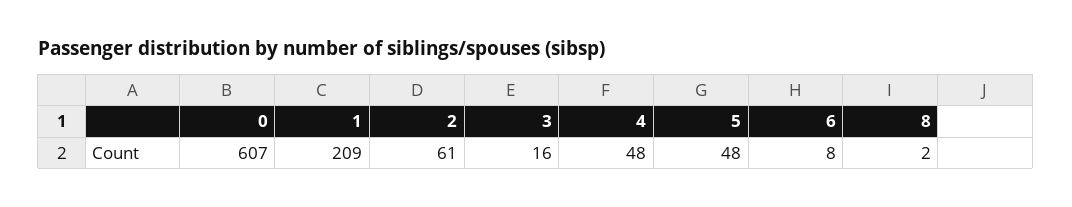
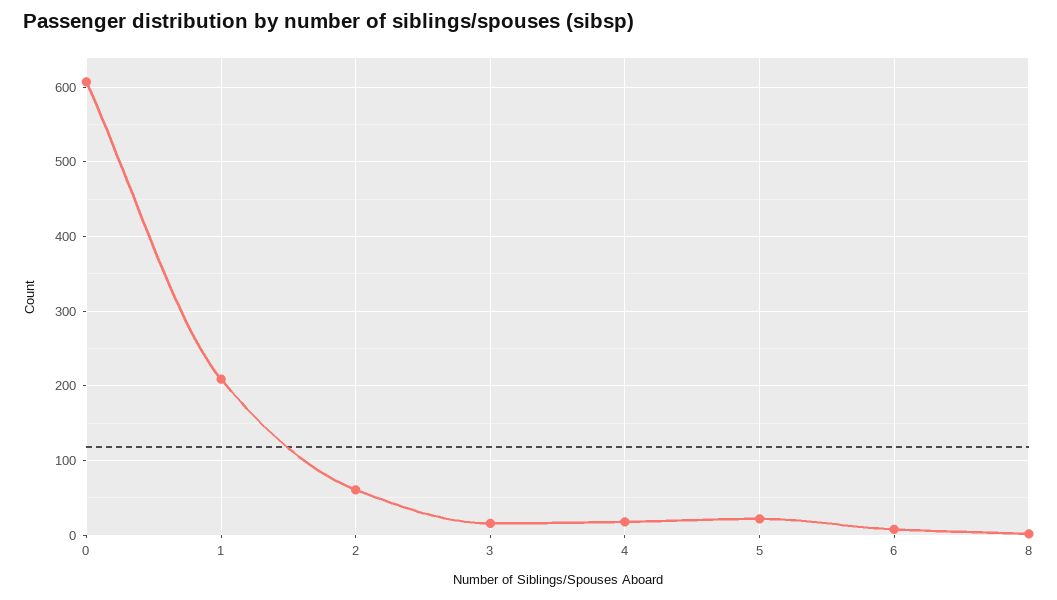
4: 48 -> 20
5: 48 -> 20

